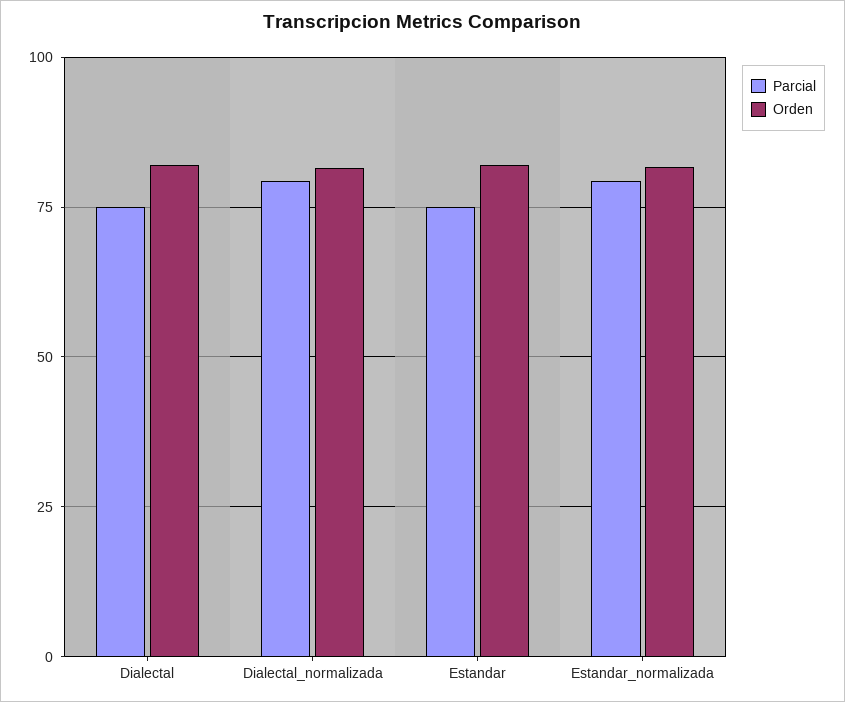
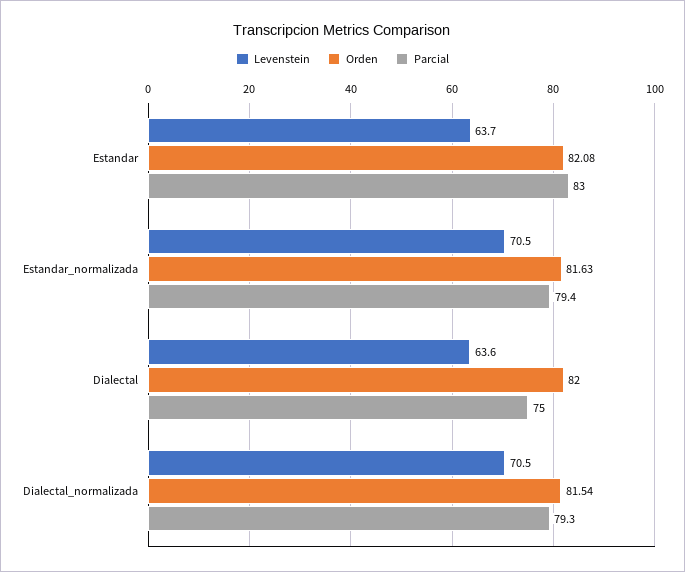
Parcial, Estandar: 75 -> 83
Levenstein, Estandar: none -> 63.7
Levenstein, Estandar_normalizada: none -> 70.5
Levenstein, Dialectal: none -> 63.6
Levenstein, Dialectal_normalizada: none -> 70.5

